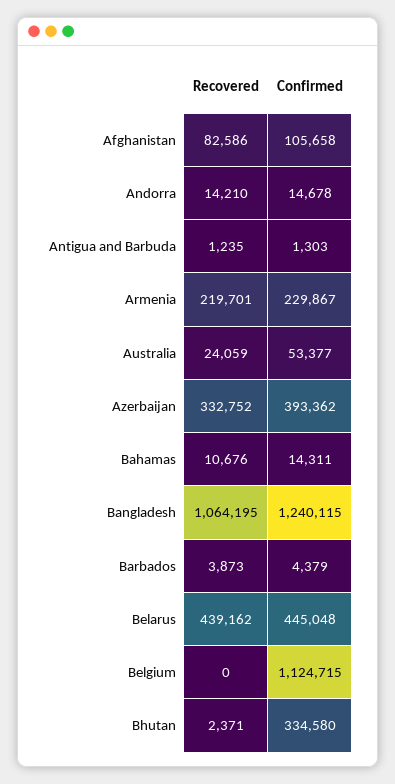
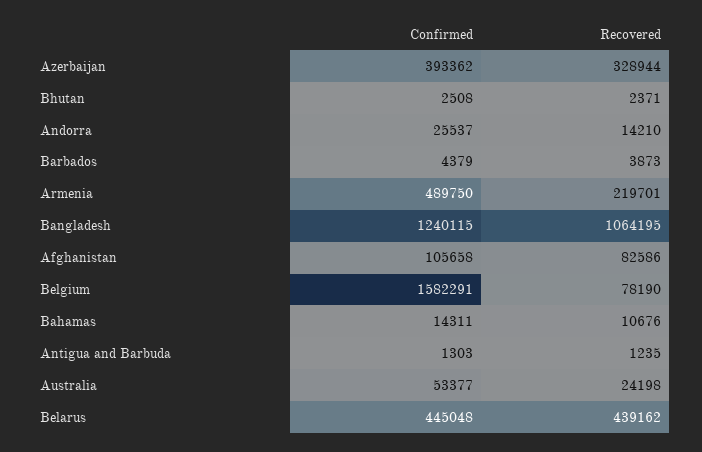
Confirmed, Andorra: 14678 -> 25537
Confirmed, Armenia: 229867 -> 489750
Recovered, Australia: 24059 -> 24198
Recovered, Azerbaijan: 332752 -> 328944
Recovered, Belgium: 0 -> 78190
Confirmed, Belgium: 1124715 -> 1582291
Confirmed, Bhutan: 334580 -> 2508

